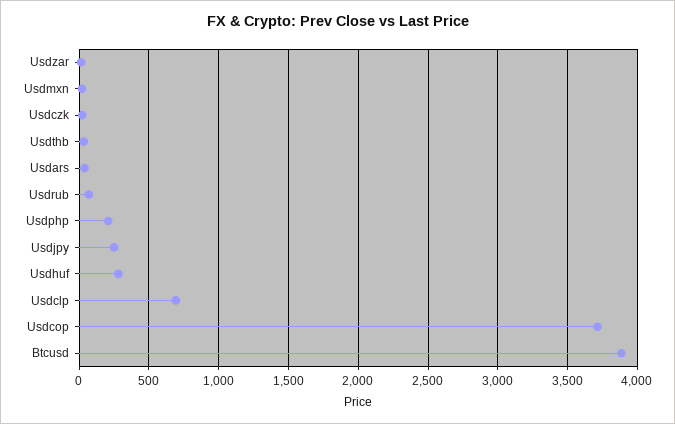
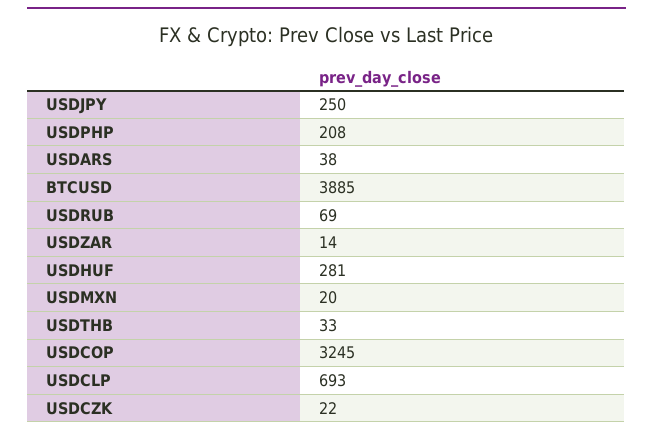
Usdcop: 3700 -> 3245

